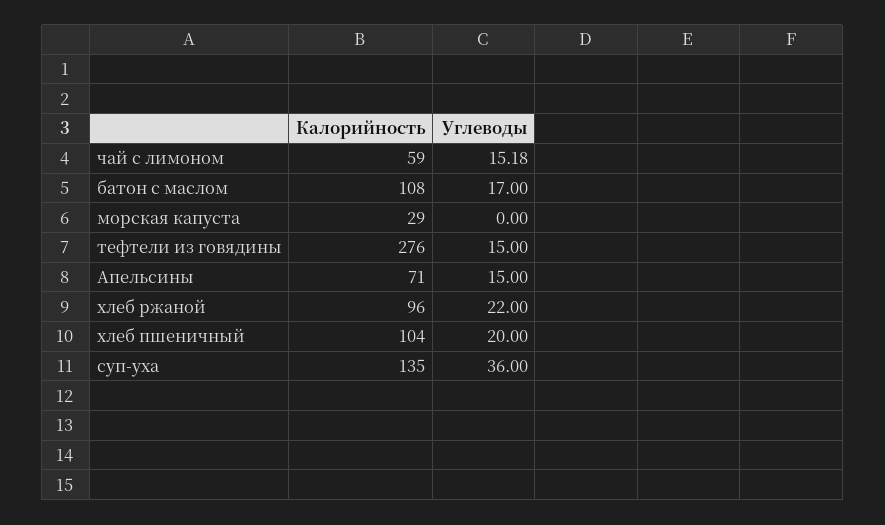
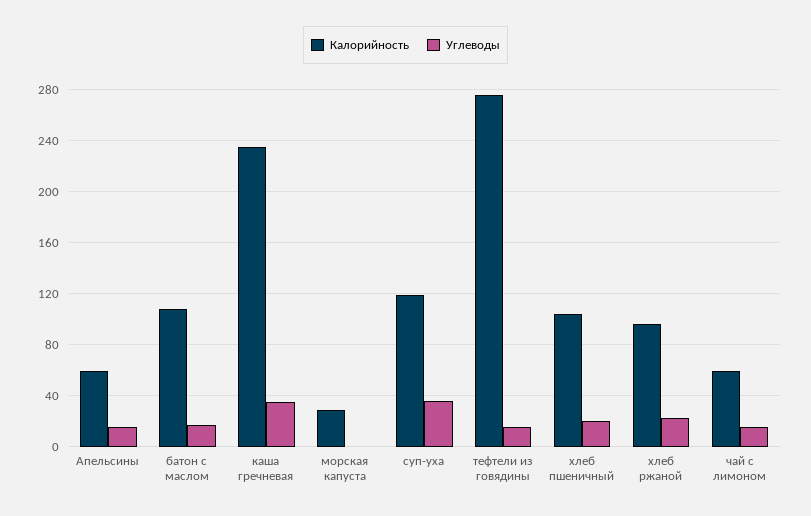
Калорийность, Апельсины: 71 -> 60
Калорийность, суп-уха: 135 -> 120
Калорийность, каша гречневая: none -> 235
Углеводы, каша гречневая: none -> 35

